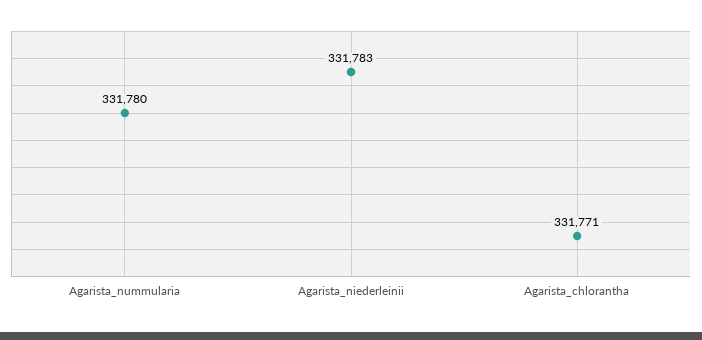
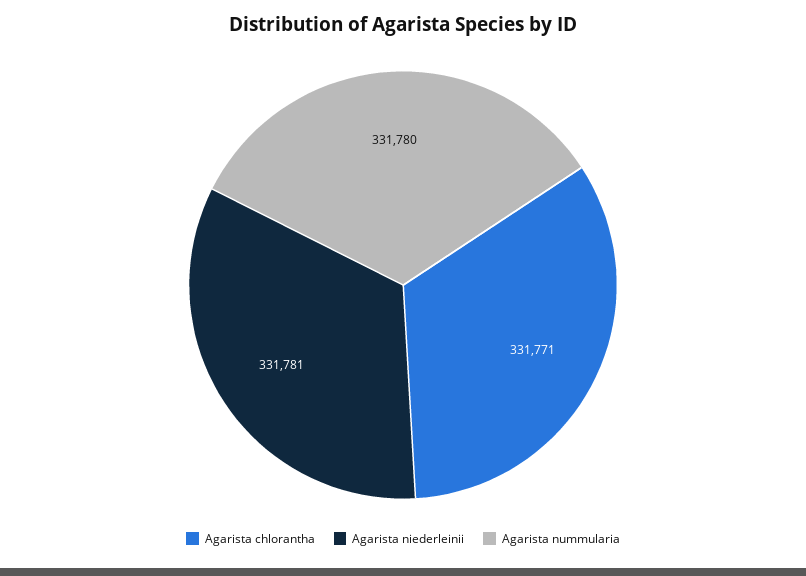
Agarista_niederleinii: 331783 -> 331781

